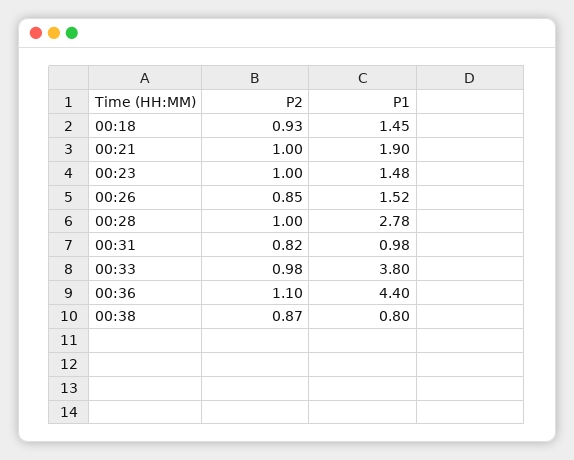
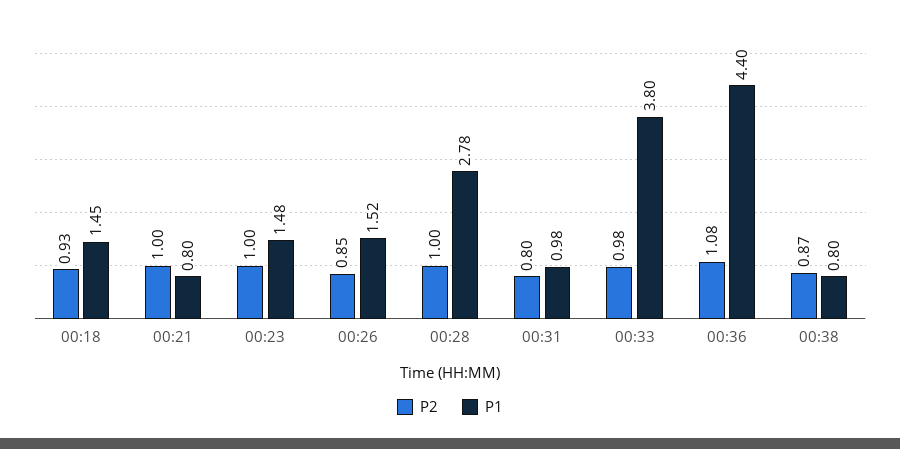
P1, 00:21: 1.9 -> 0.8
P2, 00:31: 0.82 -> 0.8
P2, 00:36: 1.1 -> 1.08

